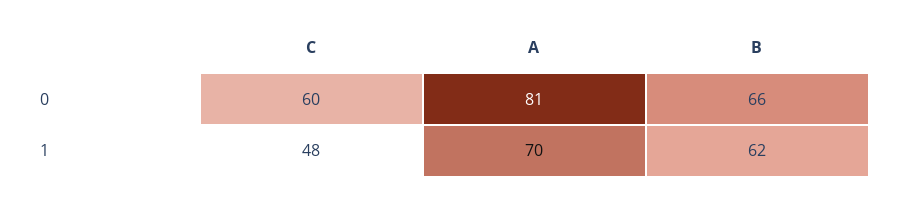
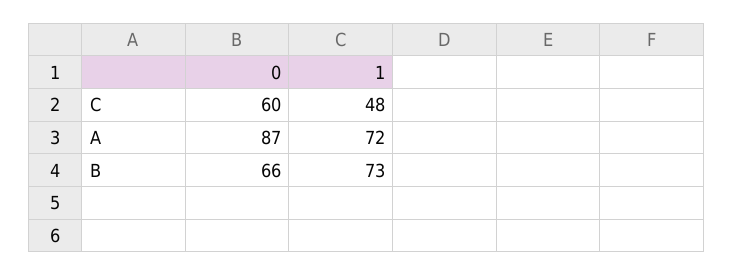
A, 0: 81 -> 87
A, 1: 70 -> 72
B, 1: 62 -> 73

